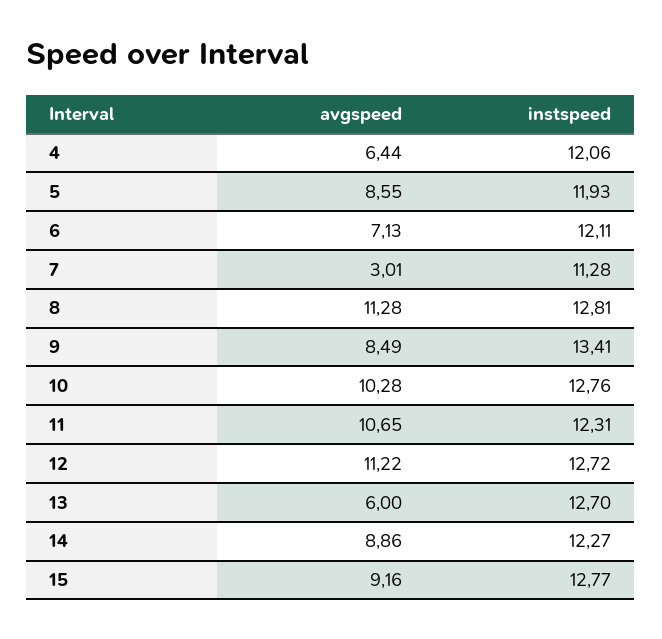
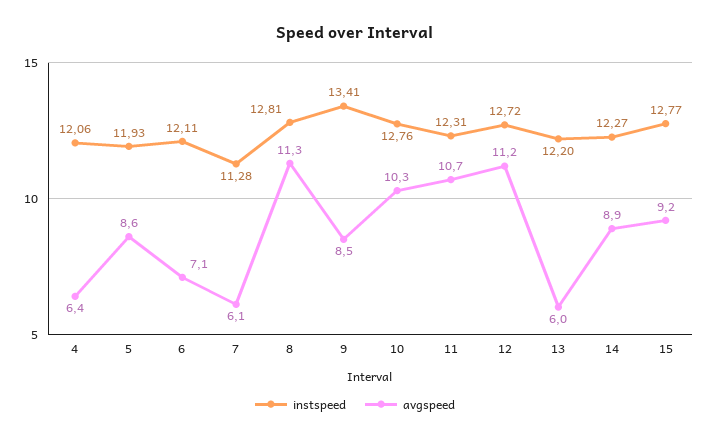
avgspeed, 7: 3.01 -> 6.1
instspeed, 13: 12.7 -> 12.2

